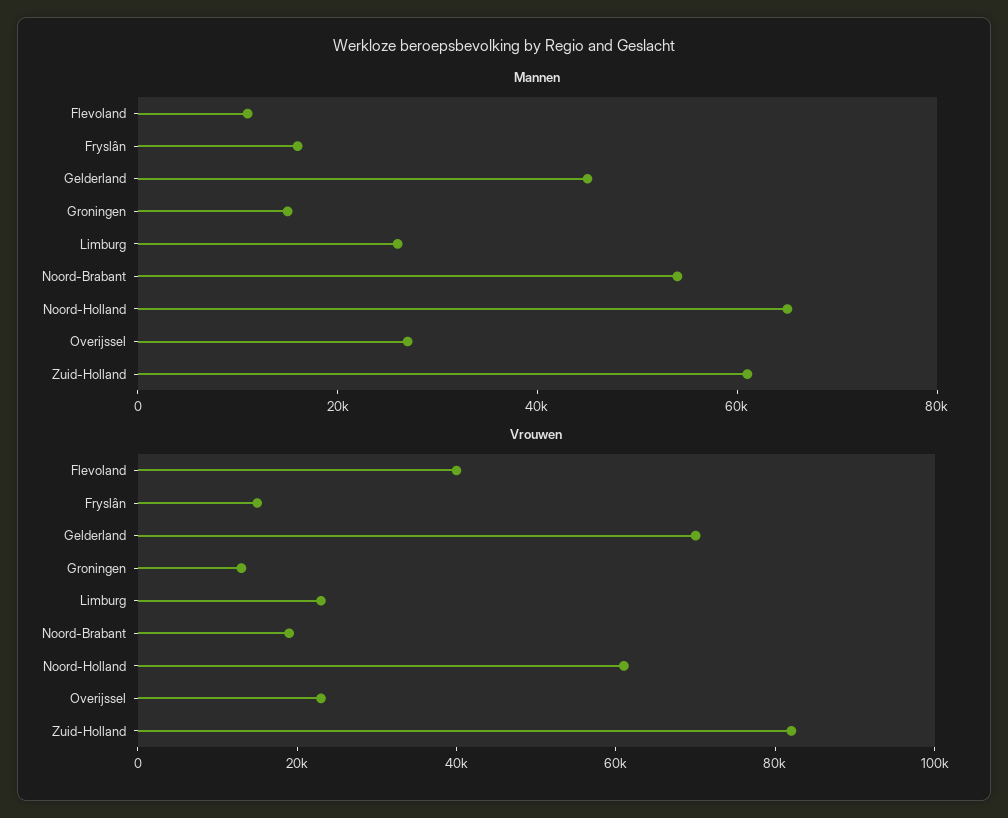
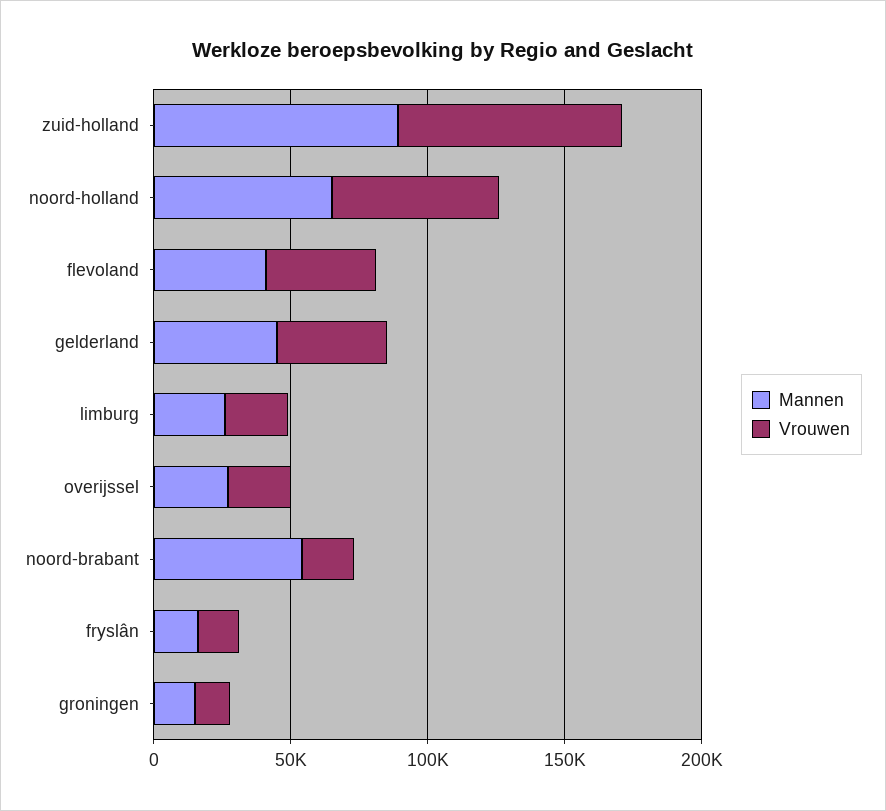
Mannen, Flevoland: 10000 -> 40000
Mannen, Zuid-Holland: 60000 -> 90000
Vrouwen, Gelderland: 70000 -> 40000

